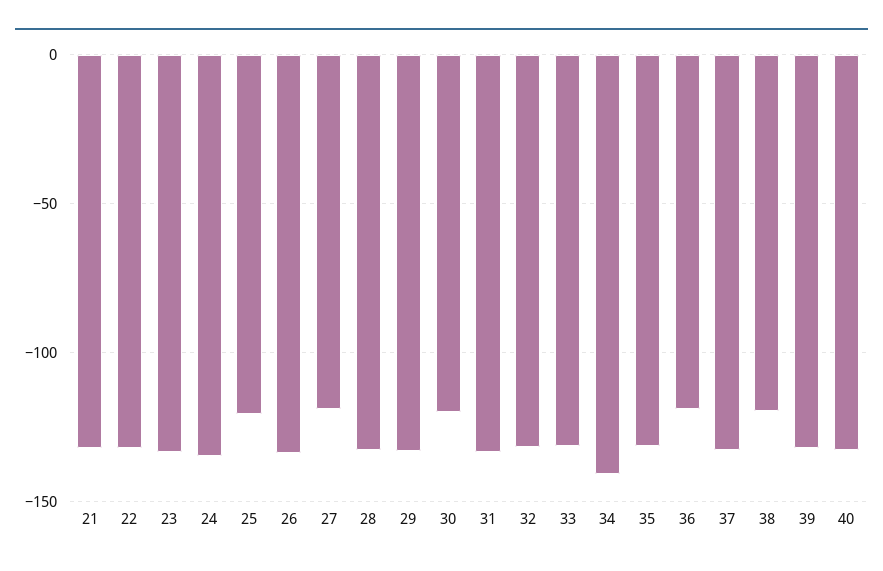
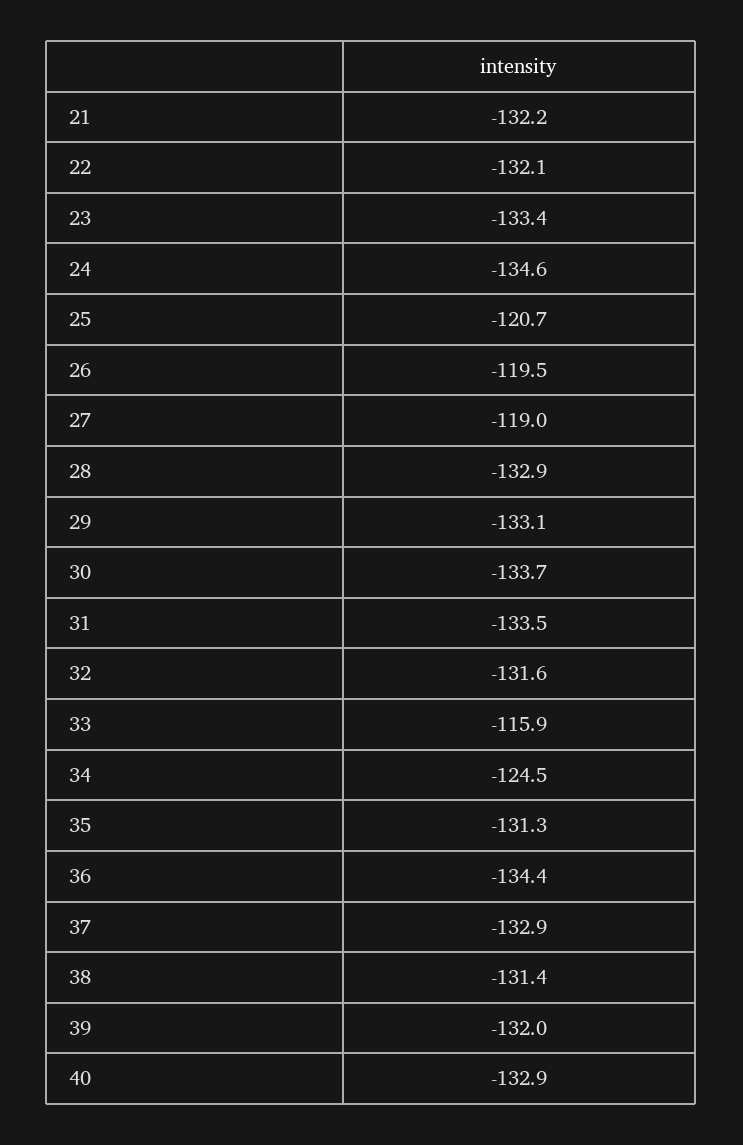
26: -135 -> -119.5
30: -120 -> -133.7
33: -130 -> -115.9
34: -140 -> -124.5
36: -120 -> -134.4
38: -120 -> -131.4

